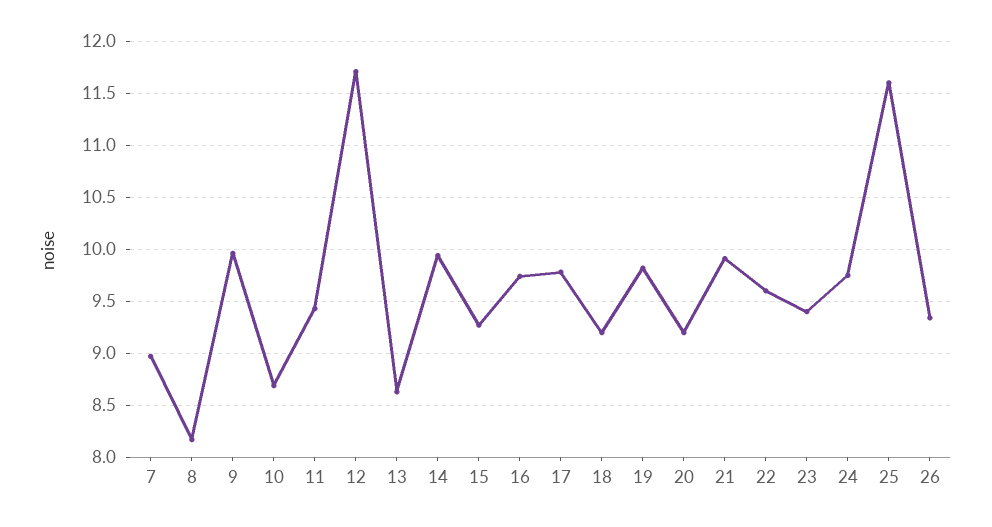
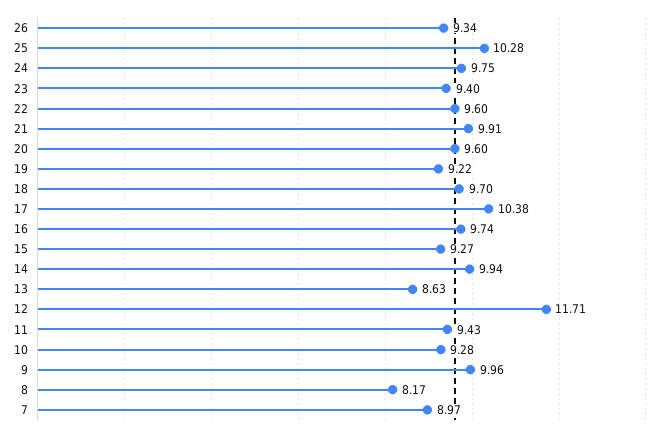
10: 8.7 -> 9.28
17: 9.8 -> 10.38
18: 9.2 -> 9.7
19: 9.8 -> 9.22
20: 9.2 -> 9.6
25: 11.6 -> 10.28

